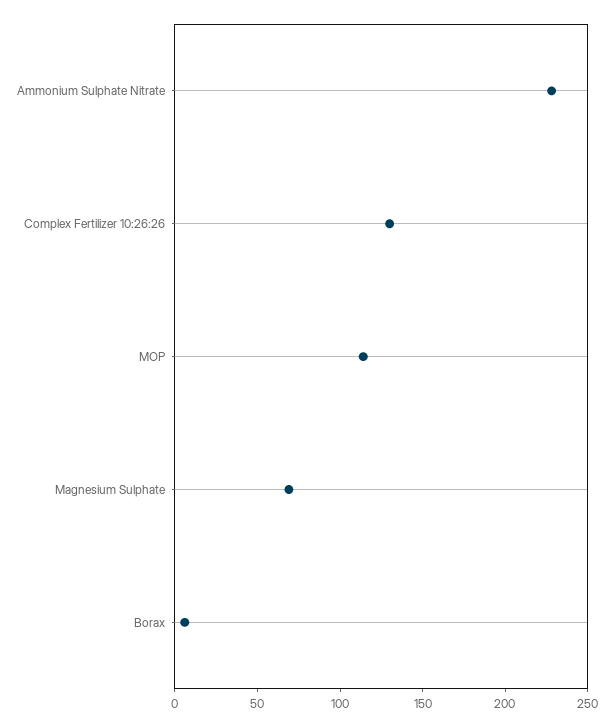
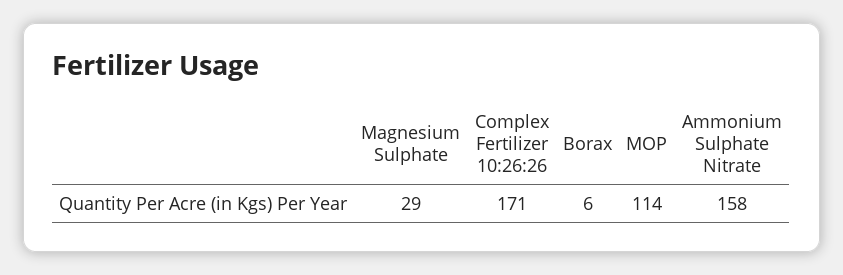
Ammonium Sulphate Nitrate: 230 -> 158
Complex Fertilizer 10:26:26: 130 -> 171
Magnesium Sulphate: 70 -> 29

